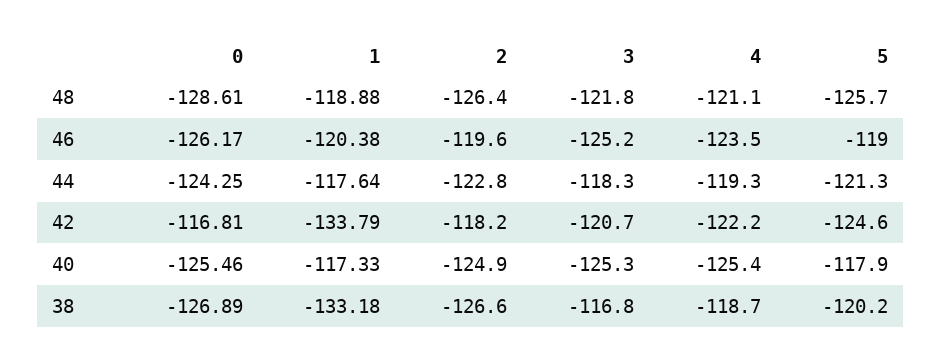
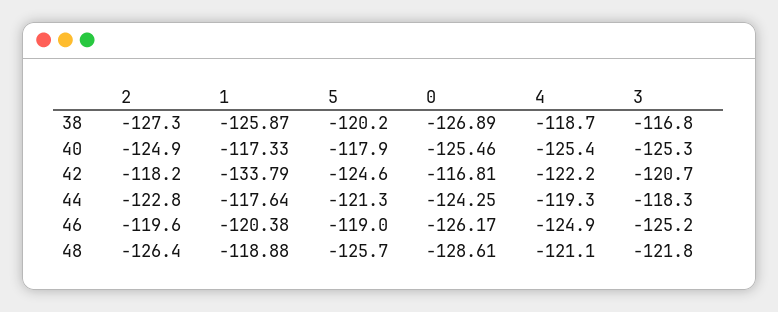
4, 46: -123.5 -> -124.9
1, 38: -133.18 -> -125.87
2, 38: -126.6 -> -127.3

